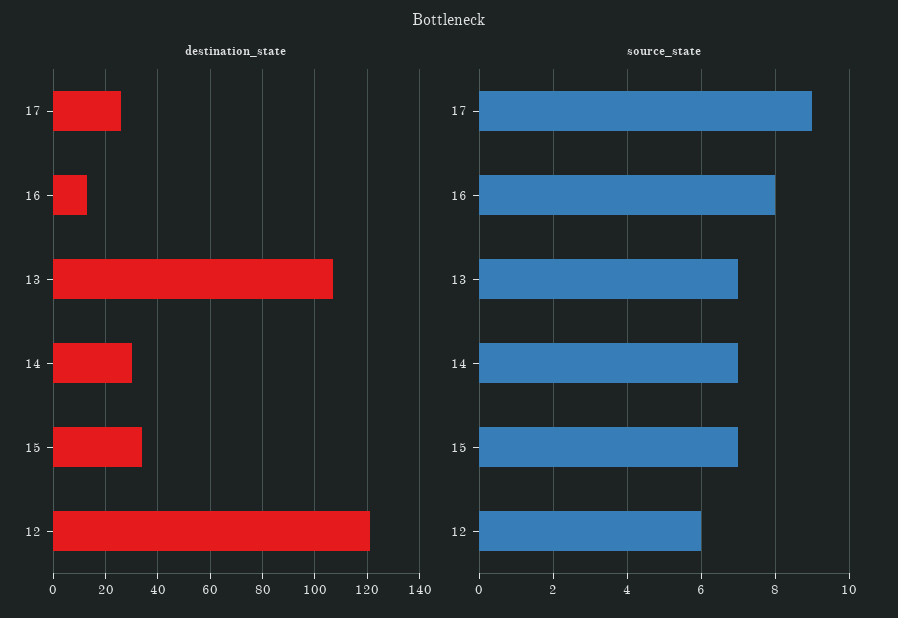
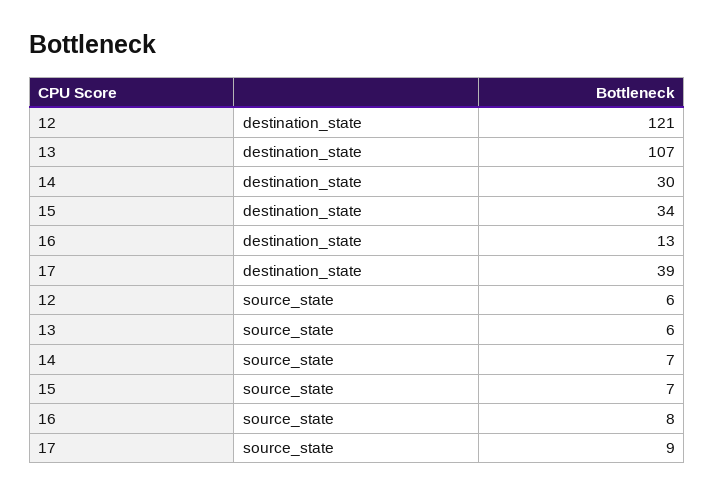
destination_state, 17: 25 -> 39
source_state, 13: 7 -> 6

